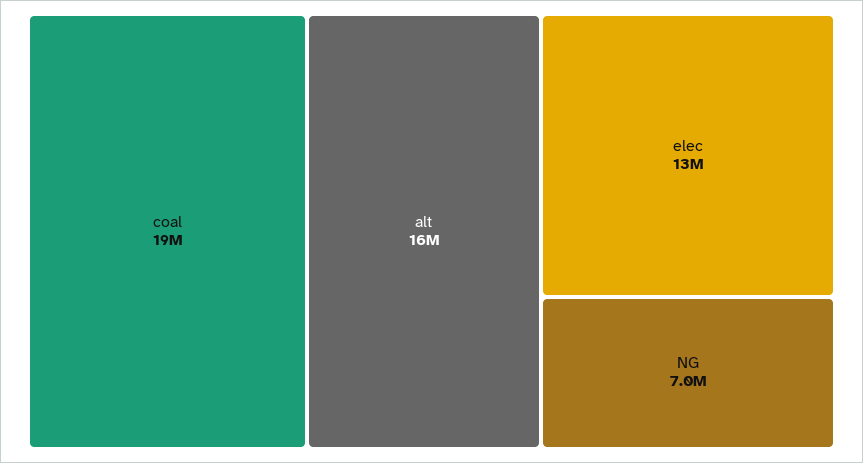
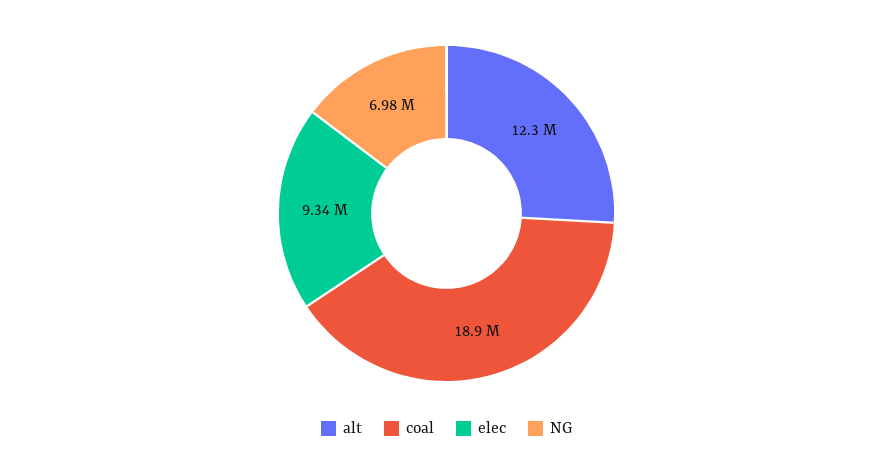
alt: 16000000 -> 12300000
elec: 13000000 -> 9340000

